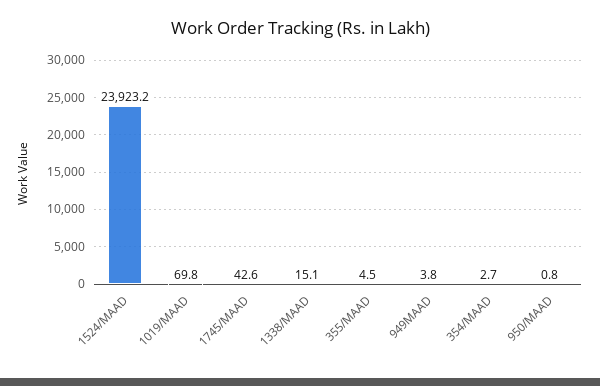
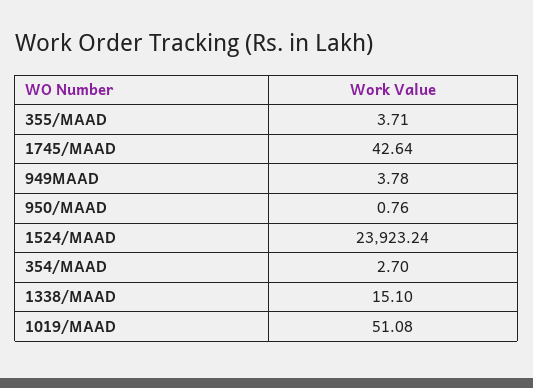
1019/MAAD: 69.8 -> 51.08
355/MAAD: 4.5 -> 3.71

